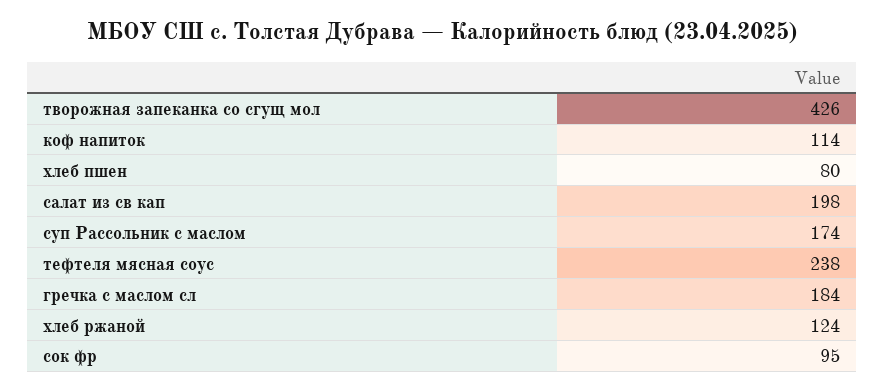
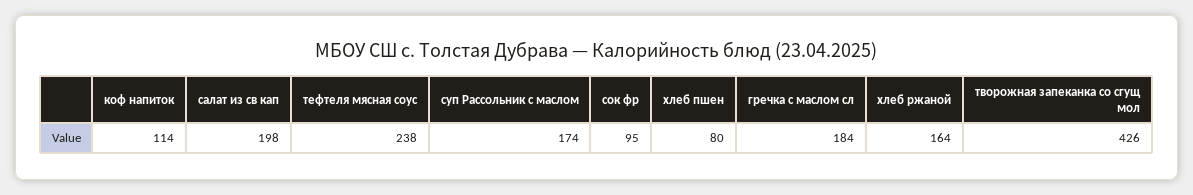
хлеб ржаной: 124 -> 164

